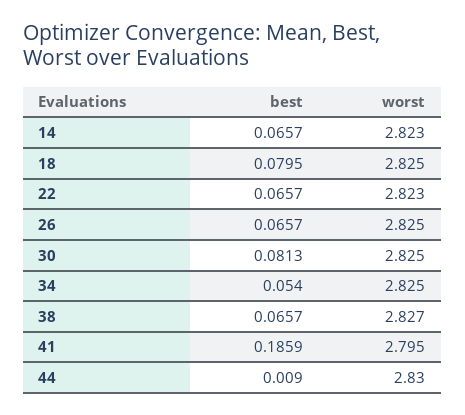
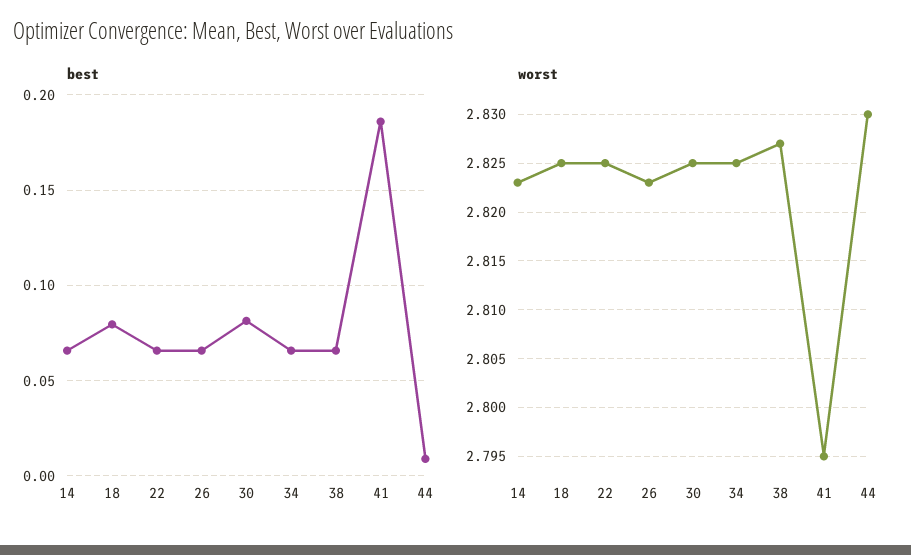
worst, 22: 2.823 -> 2.825
worst, 26: 2.825 -> 2.823
best, 34: 0.054 -> 0.065

